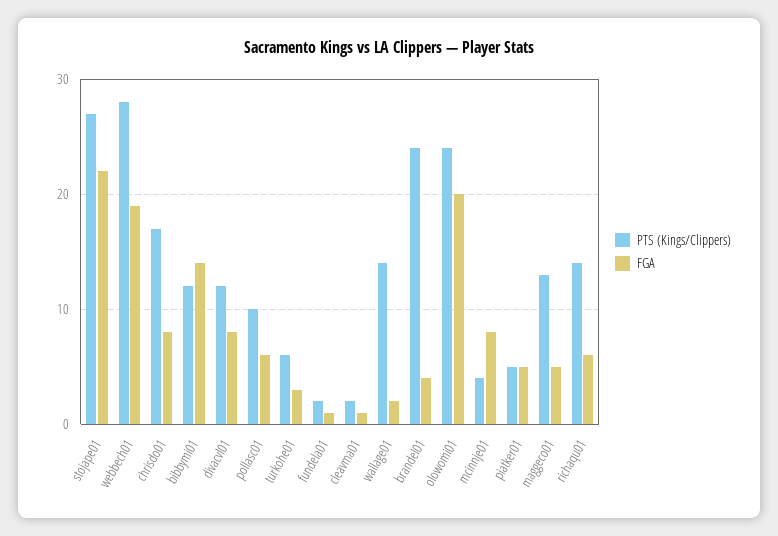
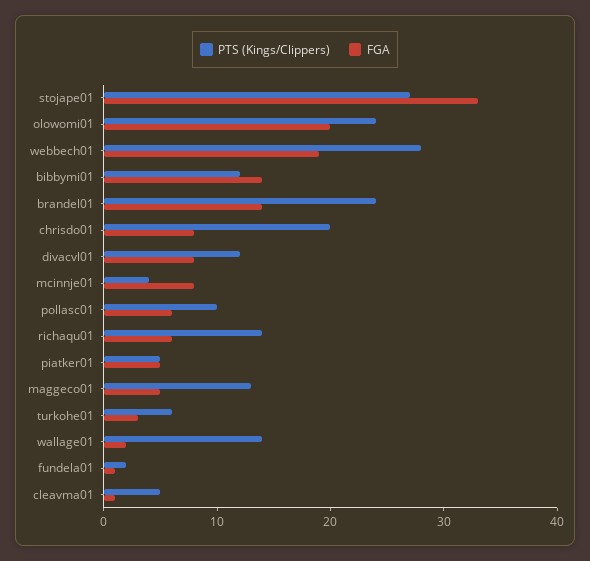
FGA, stojape01: 22 -> 33
PTS (Kings/Clippers), chrisdo01: 17 -> 20
PTS (Kings/Clippers), cleavma01: 2 -> 5
FGA, brandel01: 4 -> 14

